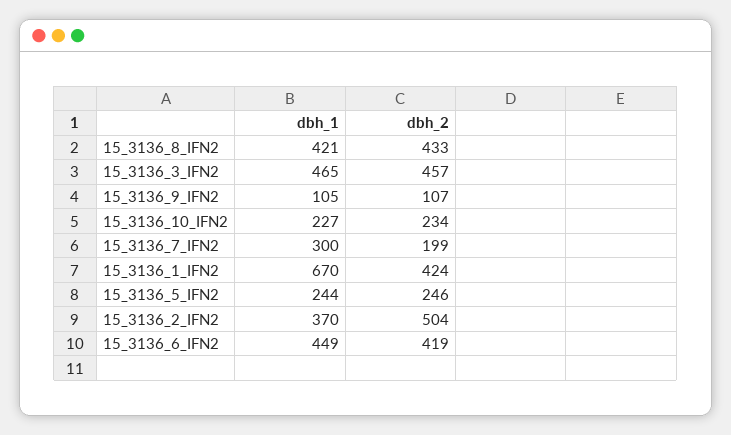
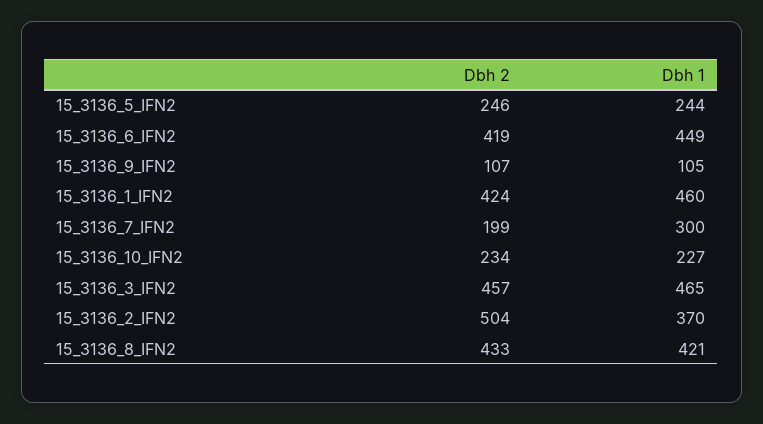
dbh_1, 15_3136_1_IFN2: 670 -> 460

